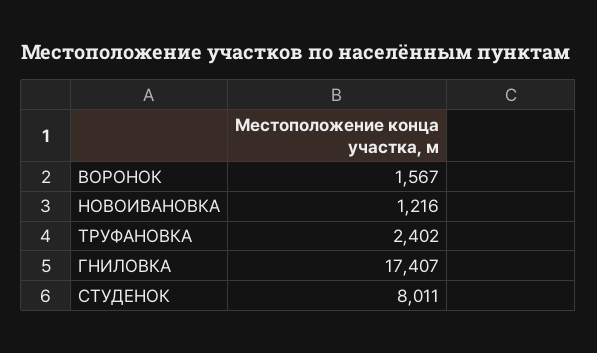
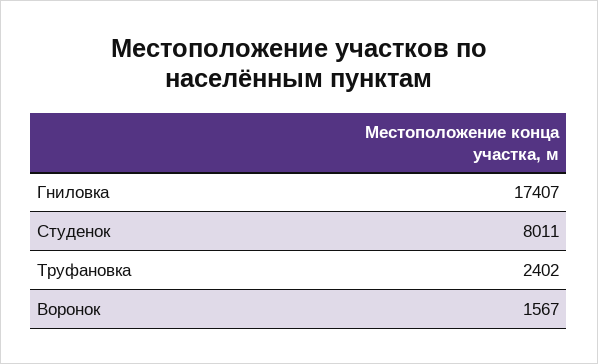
НОВОИВАНОВКА: 1216 -> none

